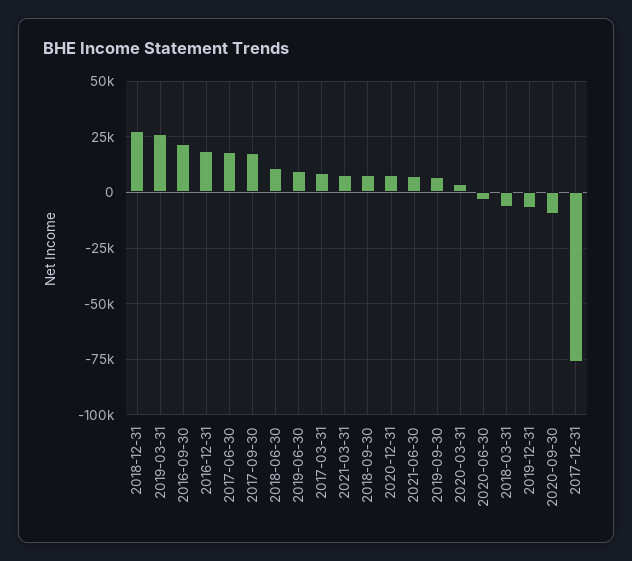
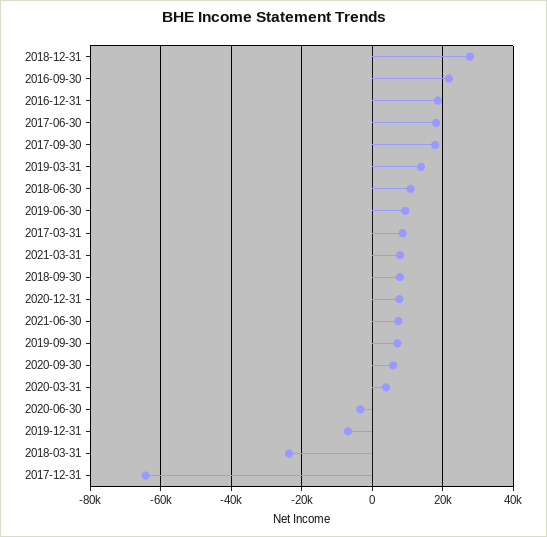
2019-03-31: 25000 -> 14000
2018-03-31: -5000 -> -24000
2020-09-30: -10000 -> 6000
2017-12-31: -75000 -> -64000

